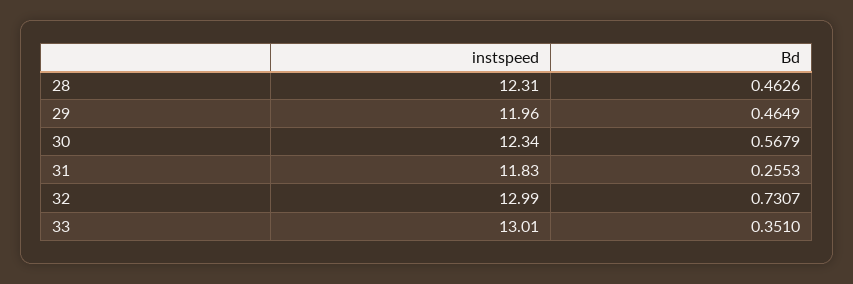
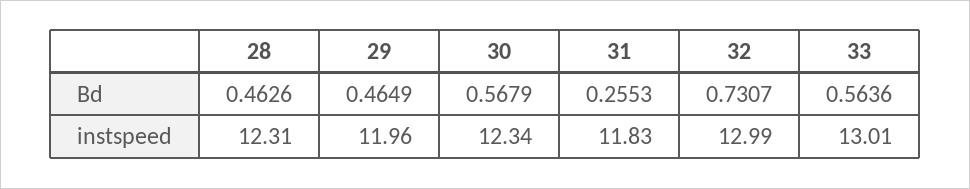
Bd, 33: 0.351 -> 0.5636

